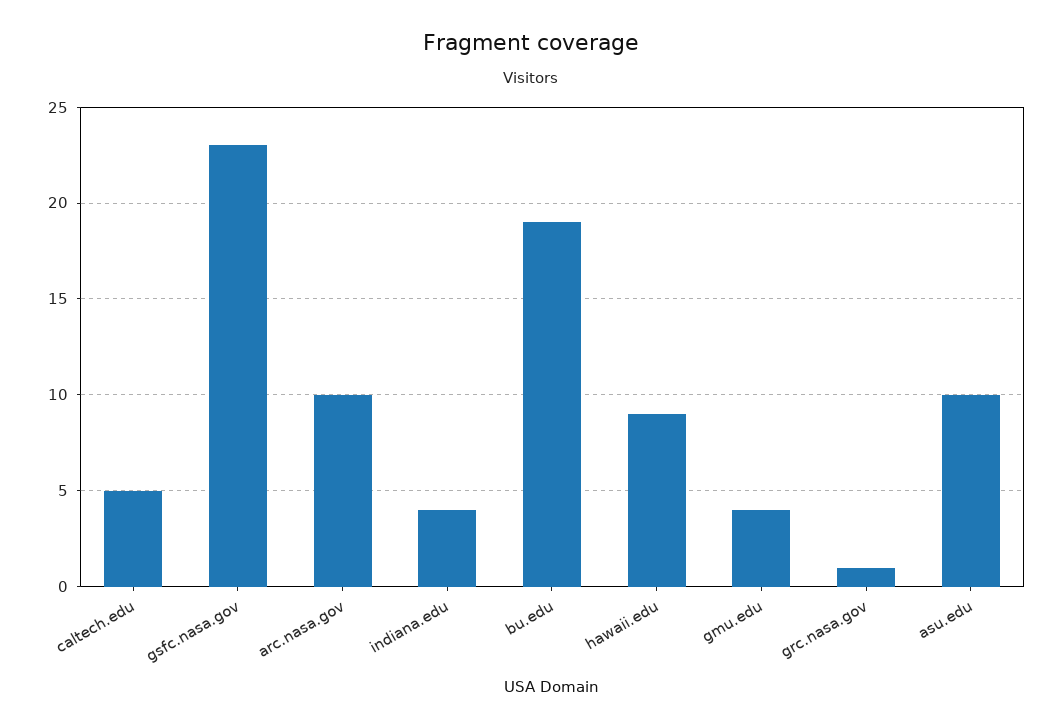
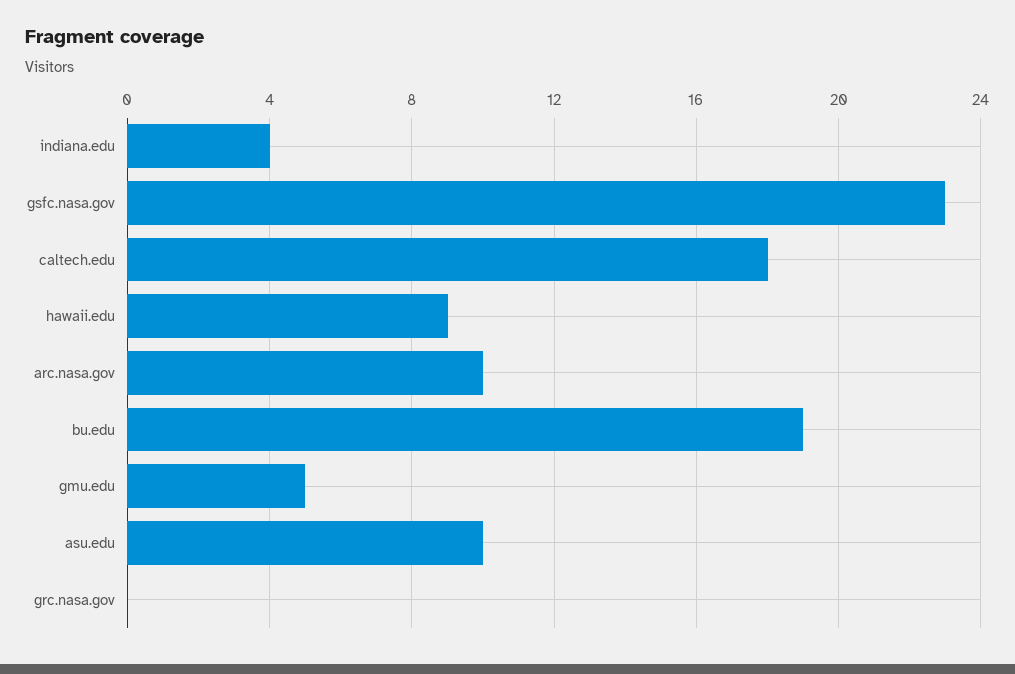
caltech.edu: 5 -> 18
gmu.edu: 4 -> 5
grc.nasa.gov: 1 -> 0

